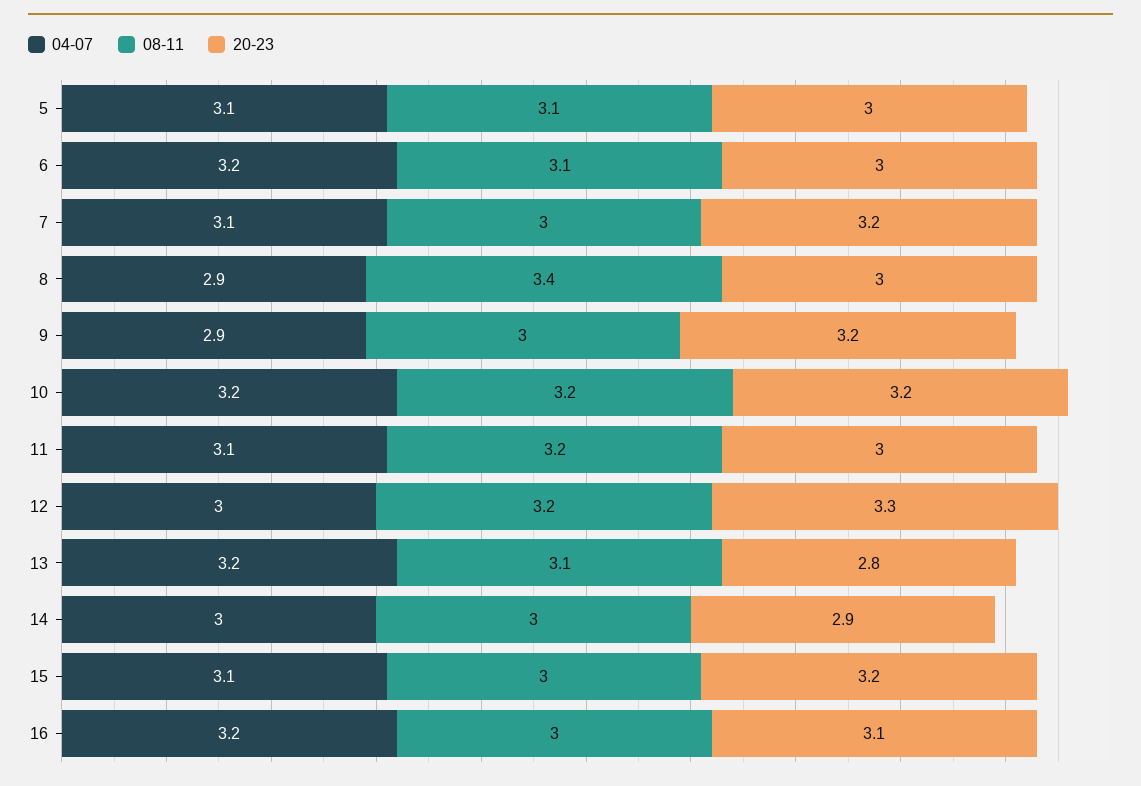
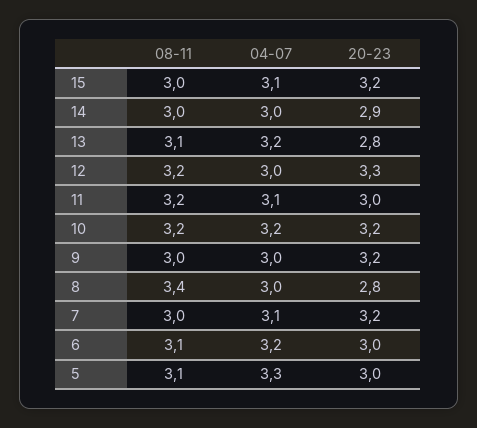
04-07, 5: 3.1 -> 3.3
04-07, 8: 2.9 -> 3
20-23, 8: 3 -> 2.8
04-07, 9: 2.9 -> 3
04-07, 16: 3.2 -> none
08-11, 16: 3 -> none
20-23, 16: 3.1 -> none

